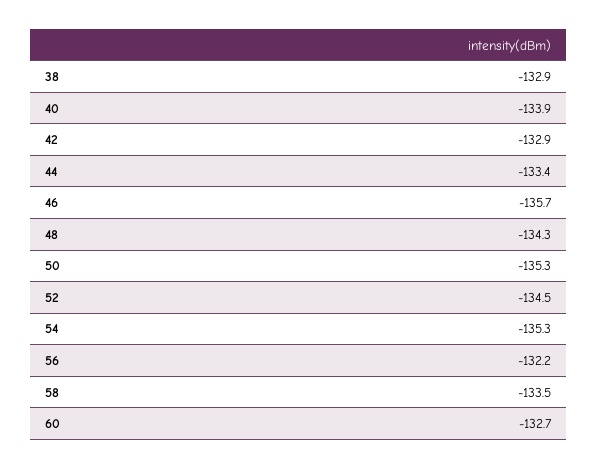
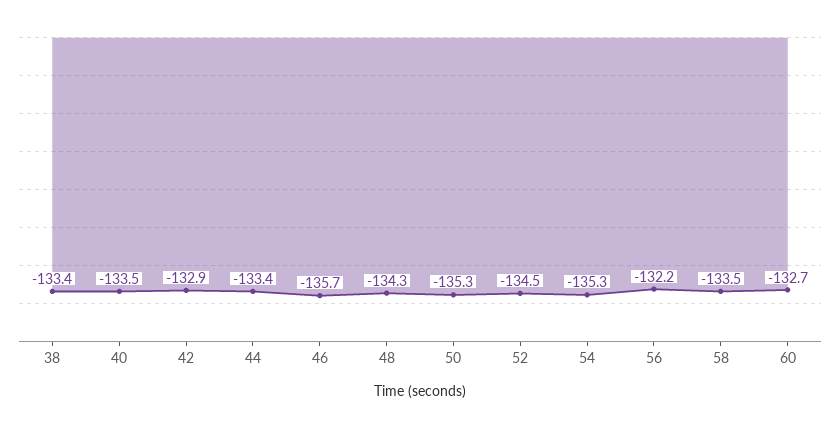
38: -132.9 -> -133.4
40: -133.9 -> -133.5

